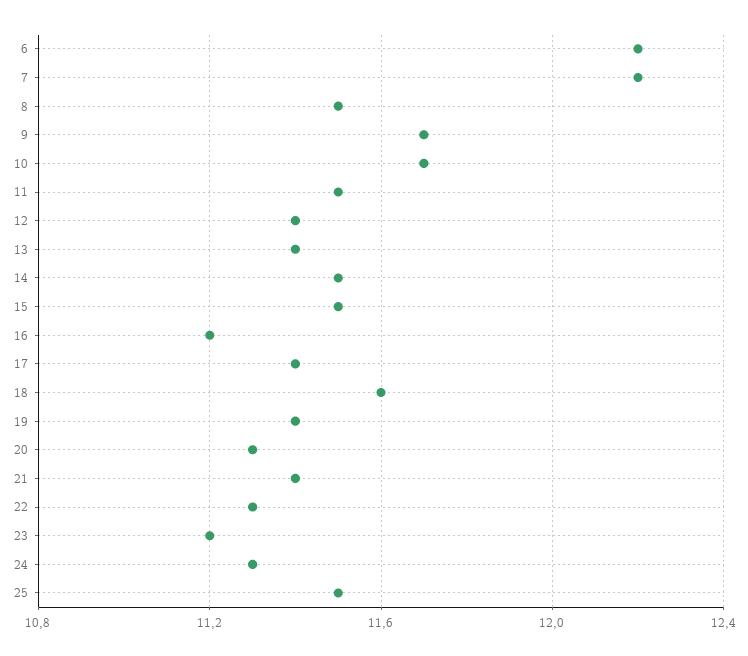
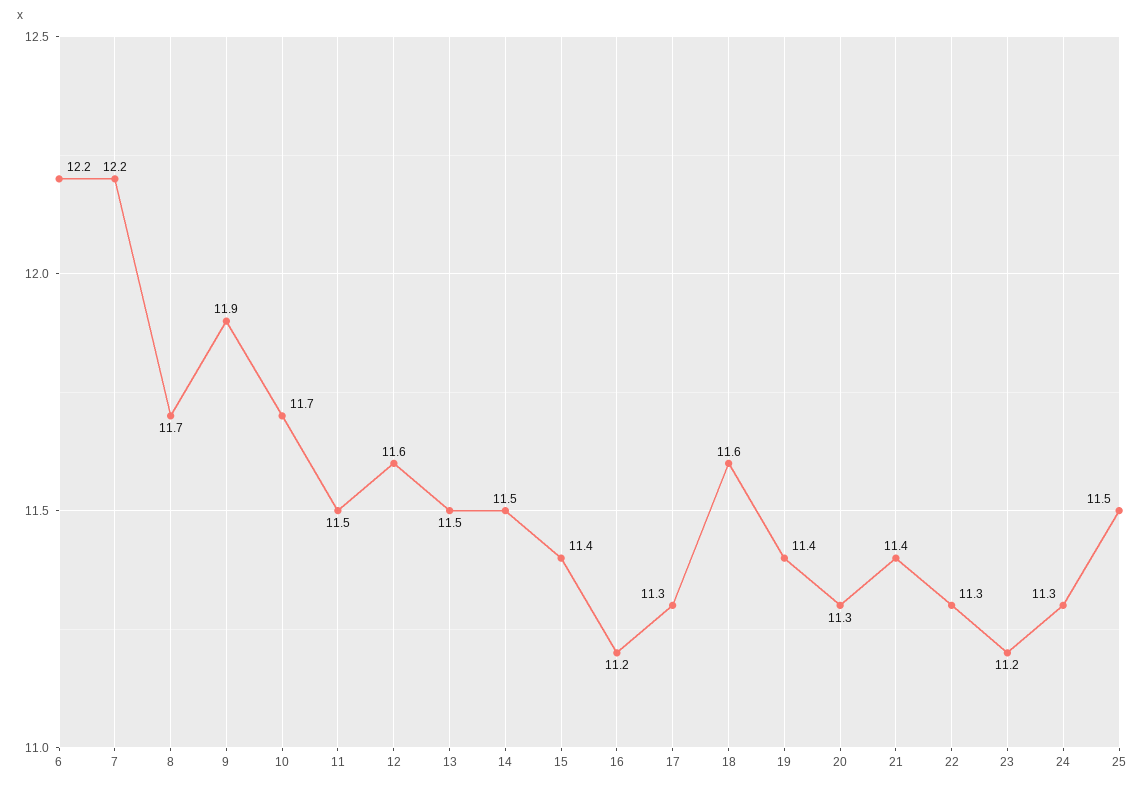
8: 11.5 -> 11.7
9: 11.7 -> 11.9
12: 11.4 -> 11.6
13: 11.4 -> 11.5
15: 11.5 -> 11.4
17: 11.4 -> 11.3

